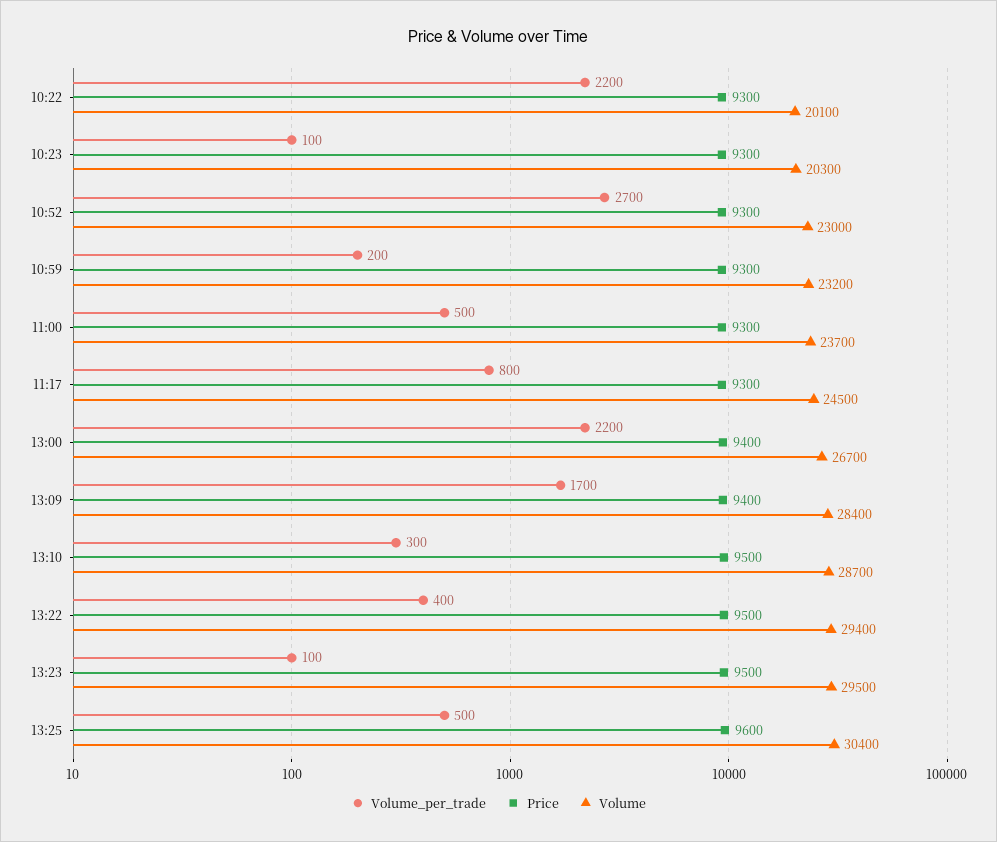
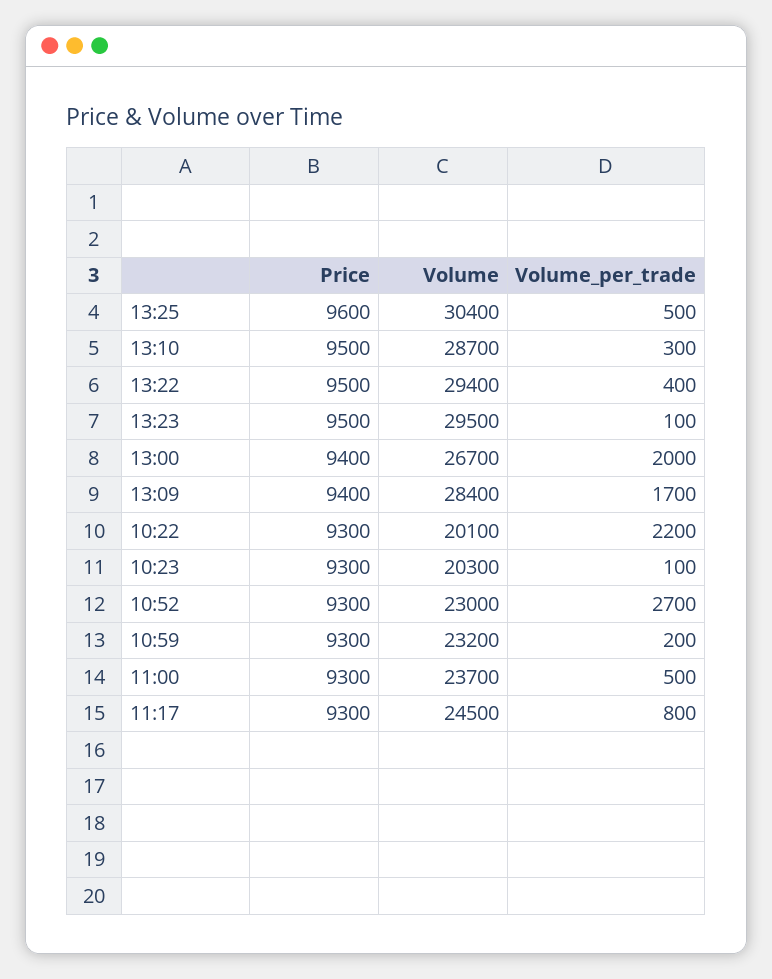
Volume_per_trade, 13:00: 2200 -> 2000

